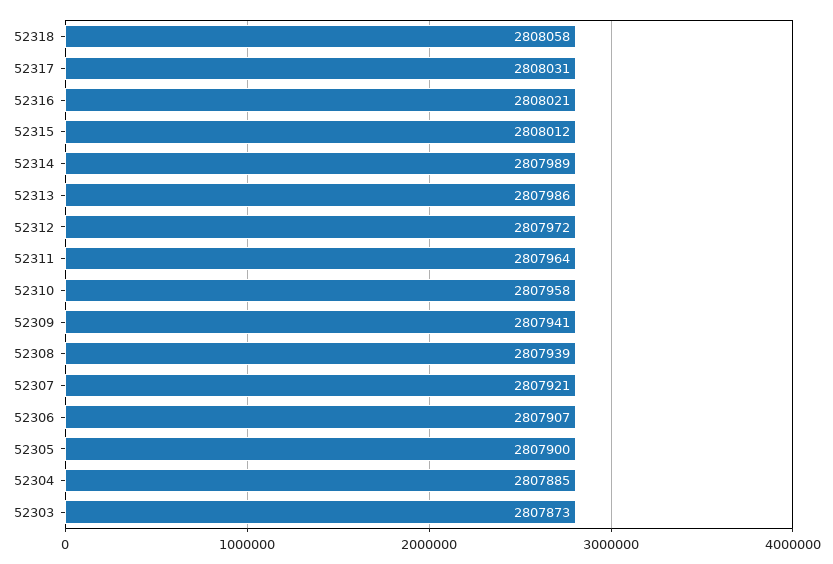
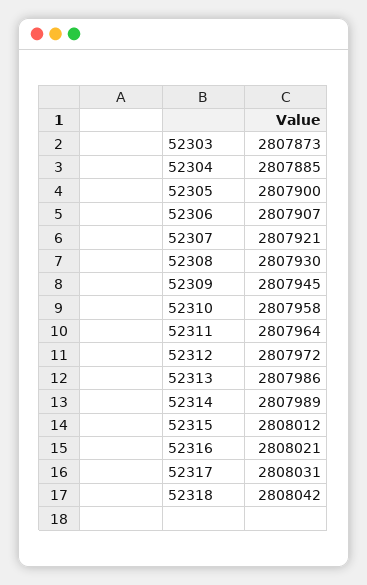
52318: 2808058 -> 2808042
52309: 2807941 -> 2807945
52308: 2807939 -> 2807930

